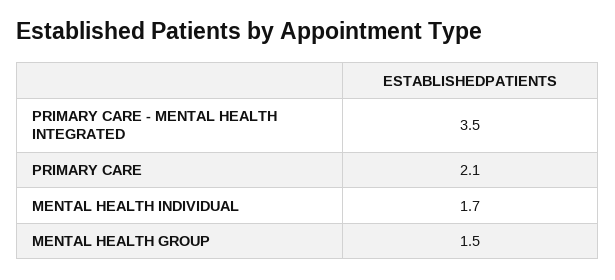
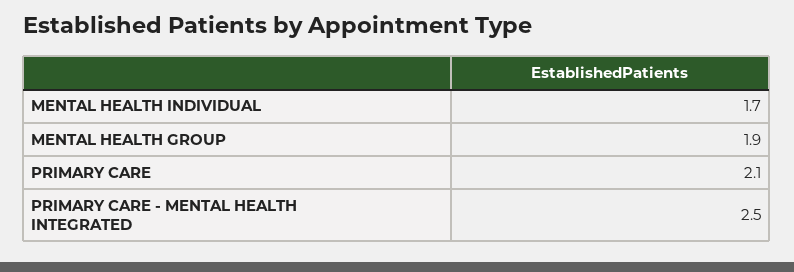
PRIMARY CARE - MENTAL HEALTH INTEGRATED: 3.5 -> 2.5
MENTAL HEALTH GROUP: 1.5 -> 1.9

